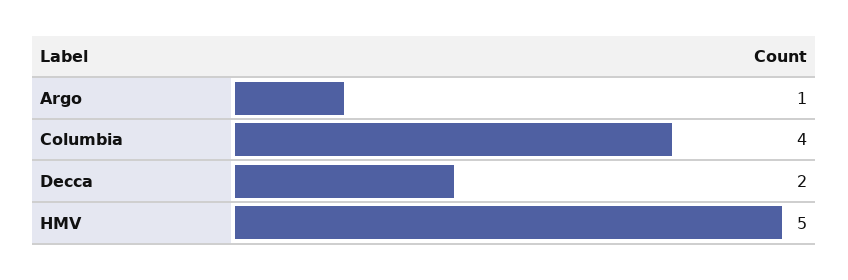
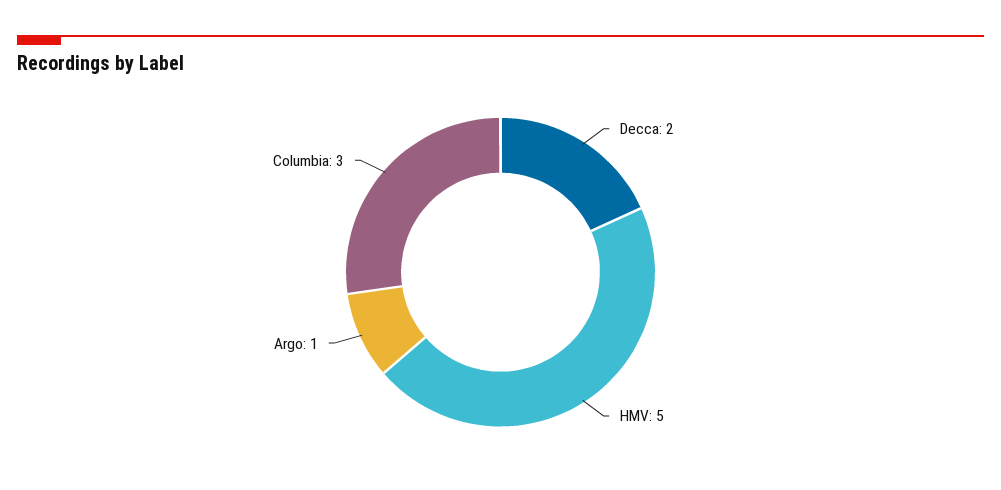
Columbia: 4 -> 3

